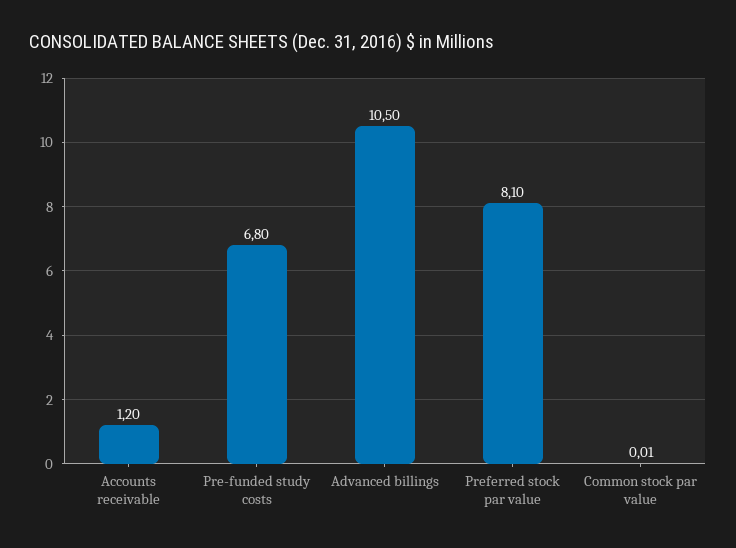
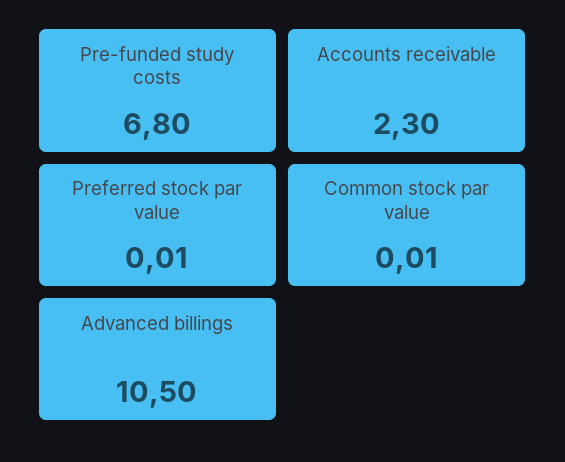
Accounts receivable: 1.2 -> 2.3
Preferred stock par value: 8.1 -> 0.01

